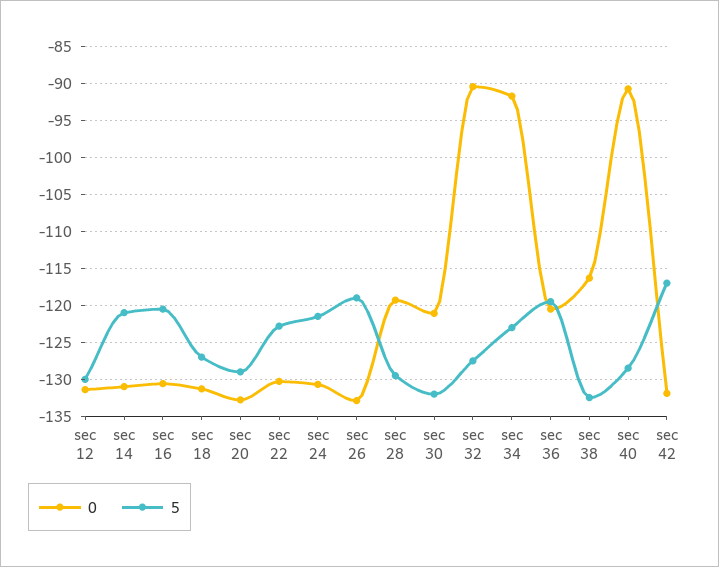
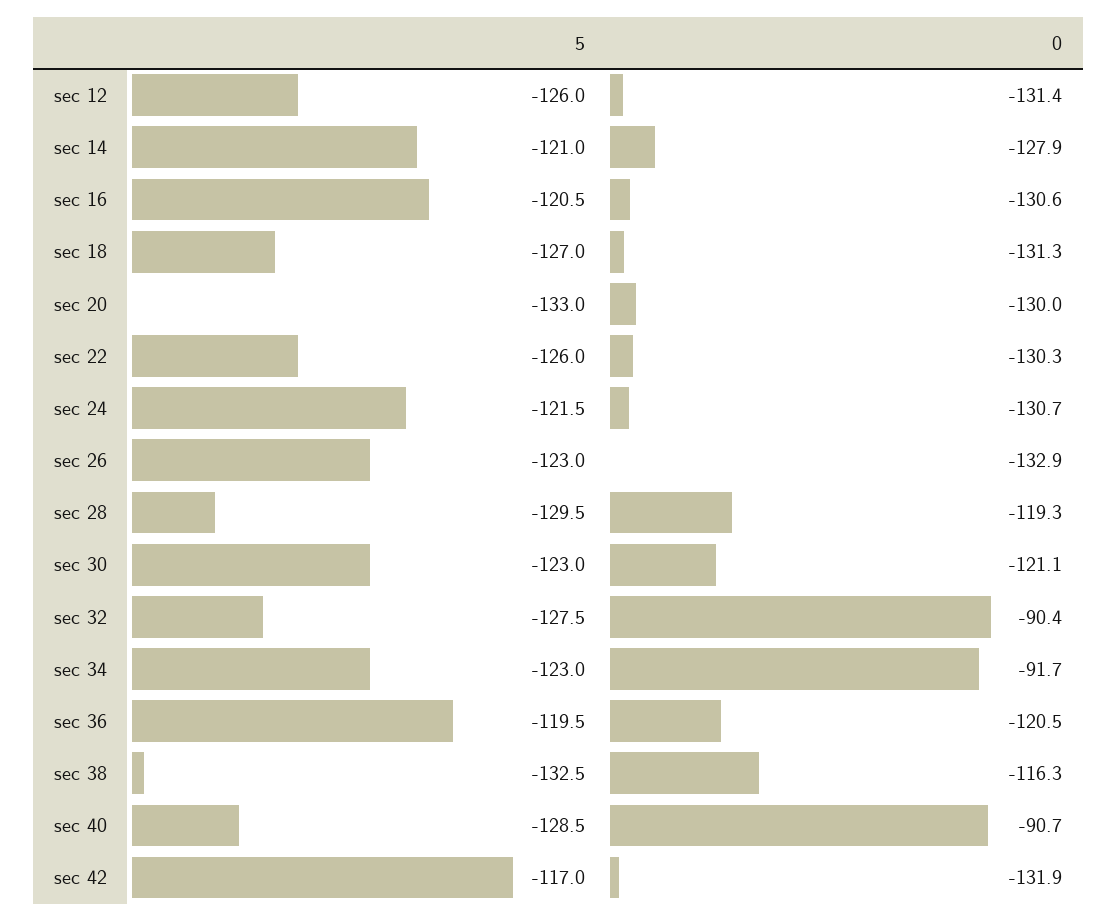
5, sec 12: -130 -> -126
0, sec 14: -131 -> -127.9
0, sec 20: -133 -> -130
5, sec 20: -129 -> -133
5, sec 22: -123 -> -126
5, sec 26: -119 -> -123
5, sec 30: -132 -> -123

